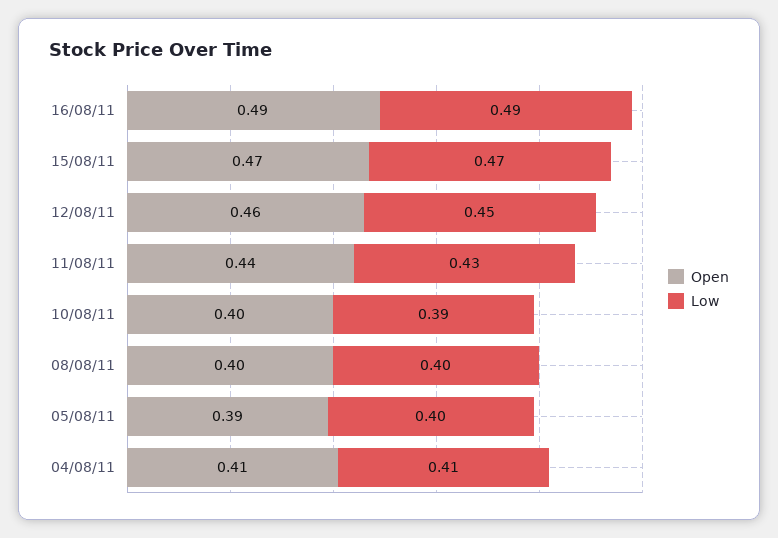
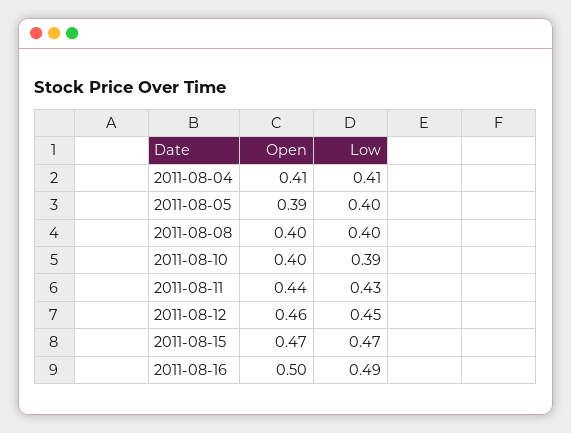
Open, 16/08/11: 0.49 -> 0.5

